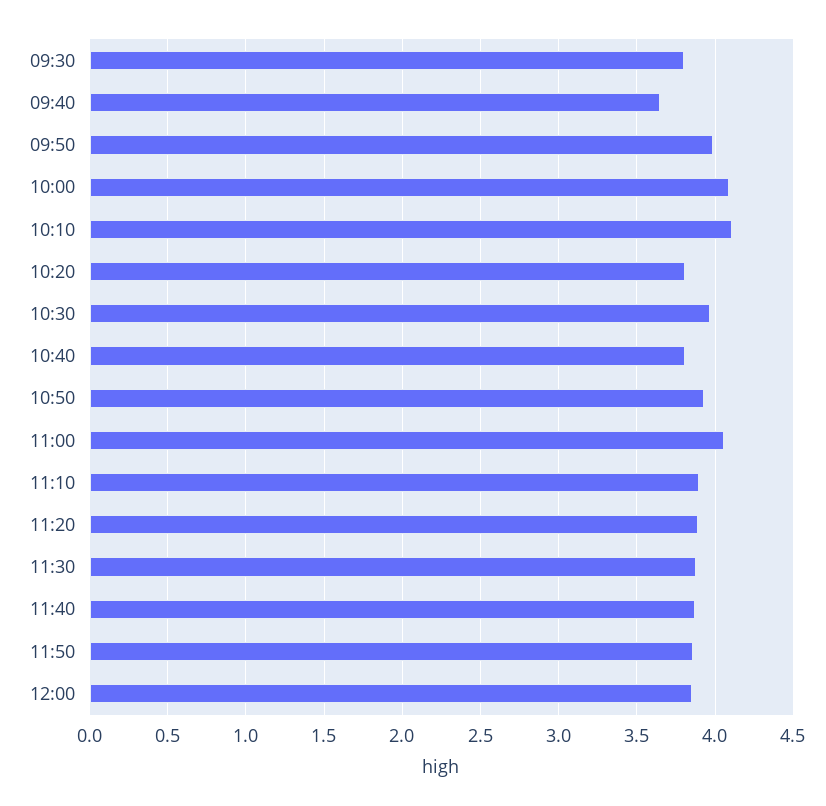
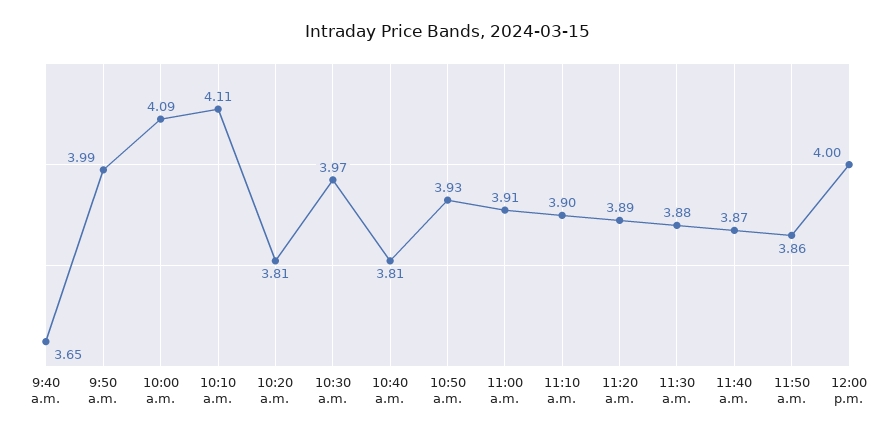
09:30: 3.8 -> none
11:00: 4.05 -> 3.91
12:00: 3.85 -> 4

